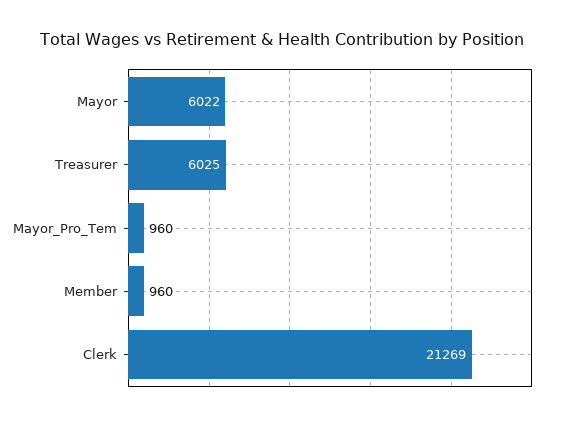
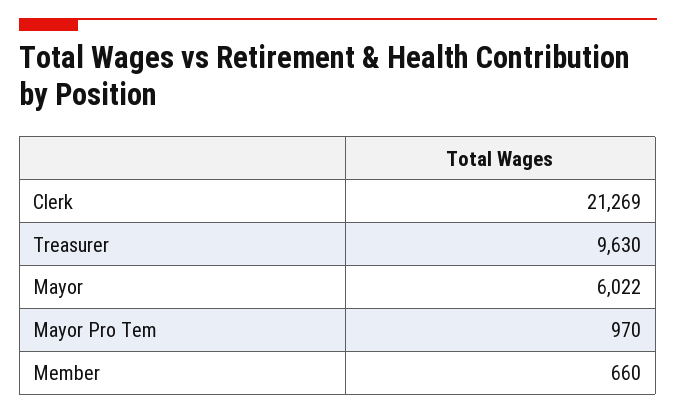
Treasurer: 6025 -> 9630
Mayor_Pro_Tem: 960 -> 970
Member: 960 -> 660

